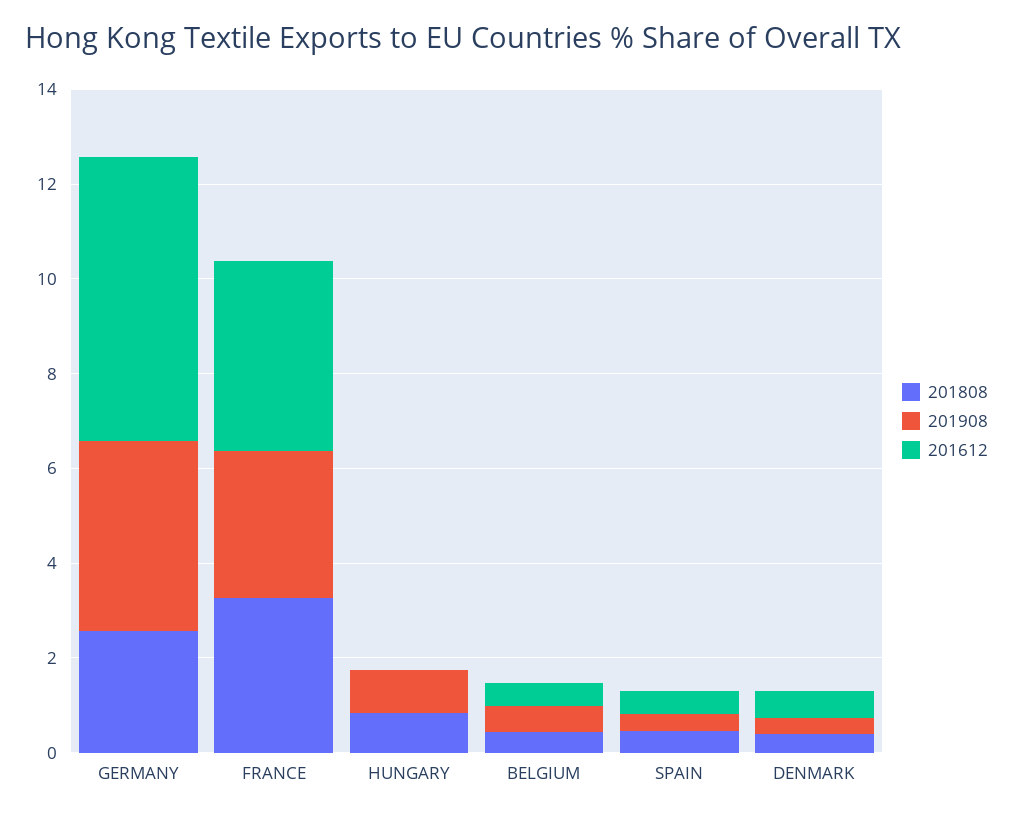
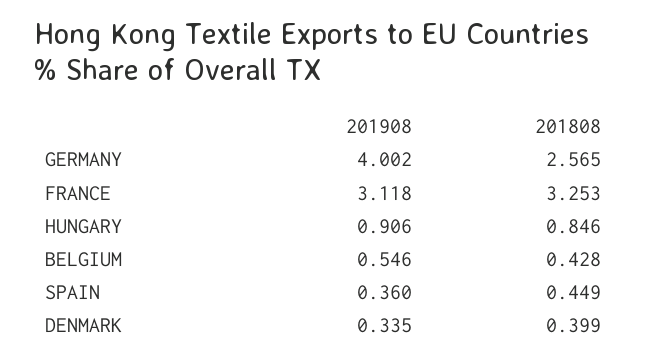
201612, GERMANY: 6 -> none
201612, FRANCE: 4 -> none
201612, HUNGARY: 0 -> none
201612, BELGIUM: 0.5 -> none
201612, SPAIN: 0.5 -> none
201612, DENMARK: 0.5 -> none

